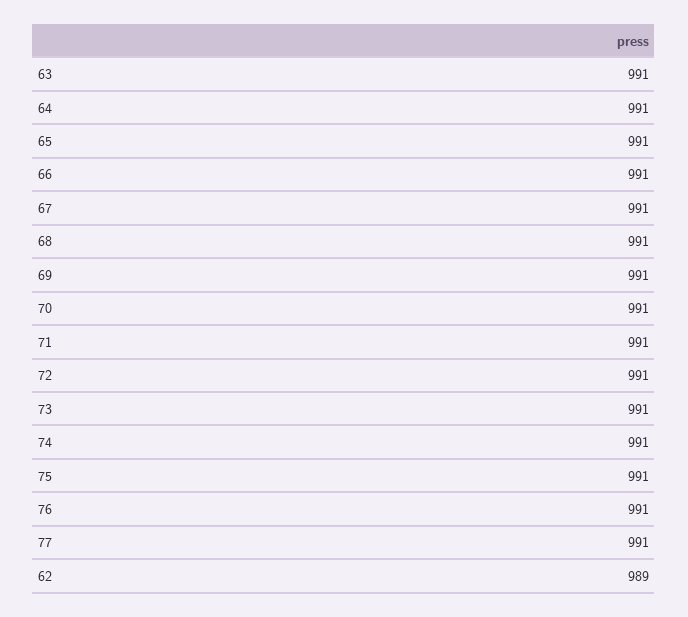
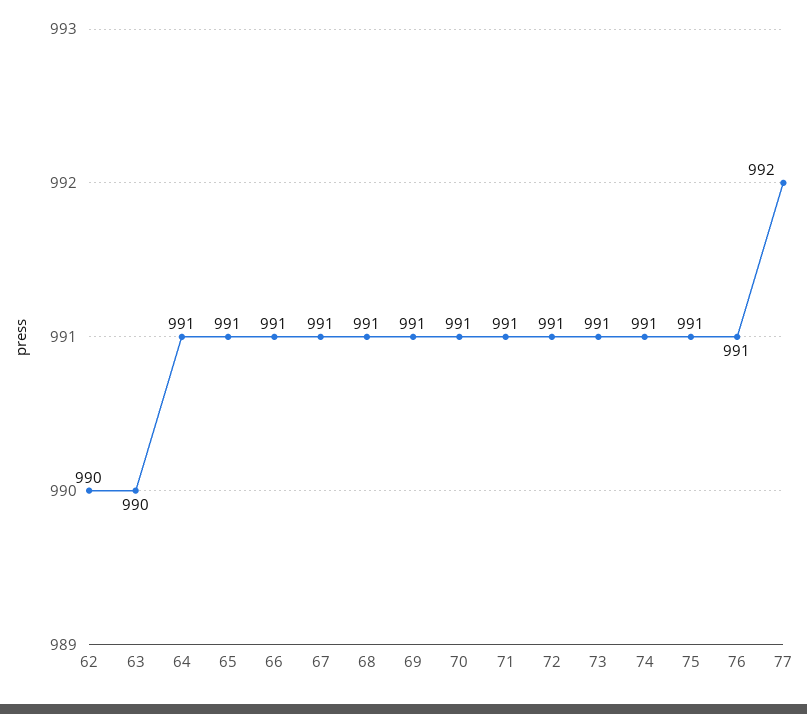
63: 991 -> 990
77: 991 -> 992
62: 989 -> 990

